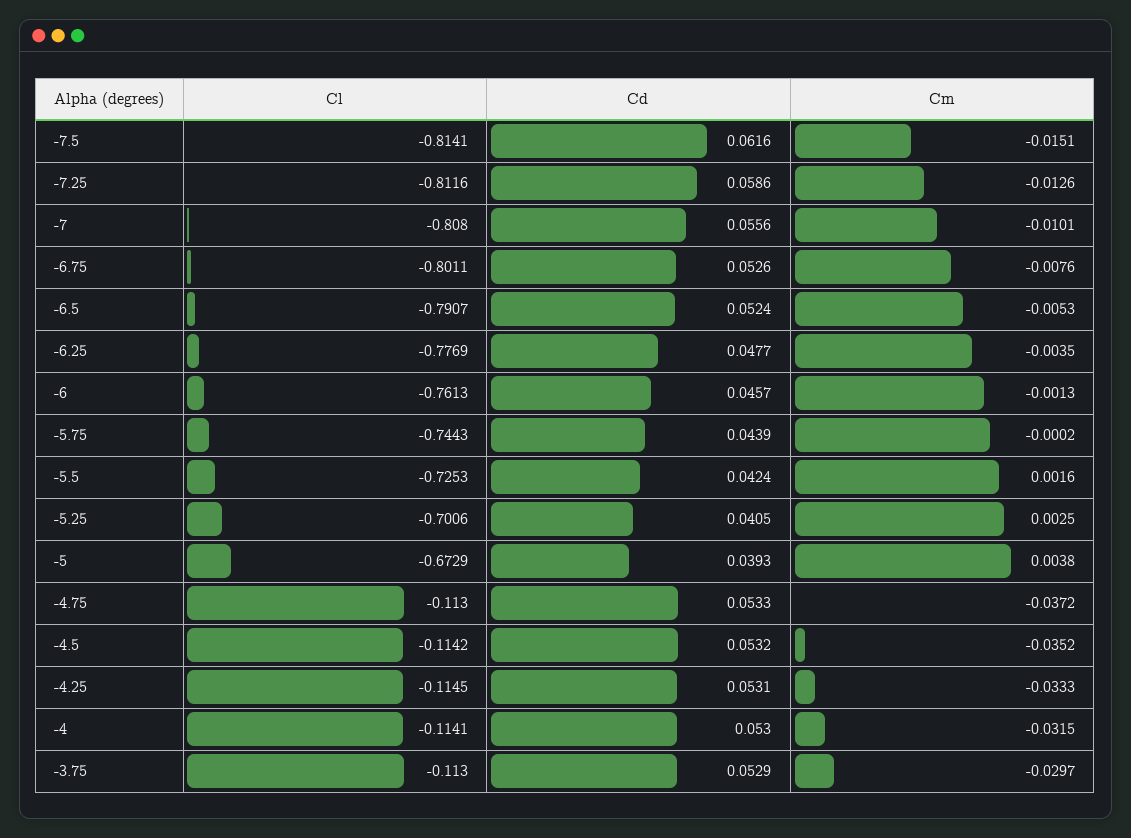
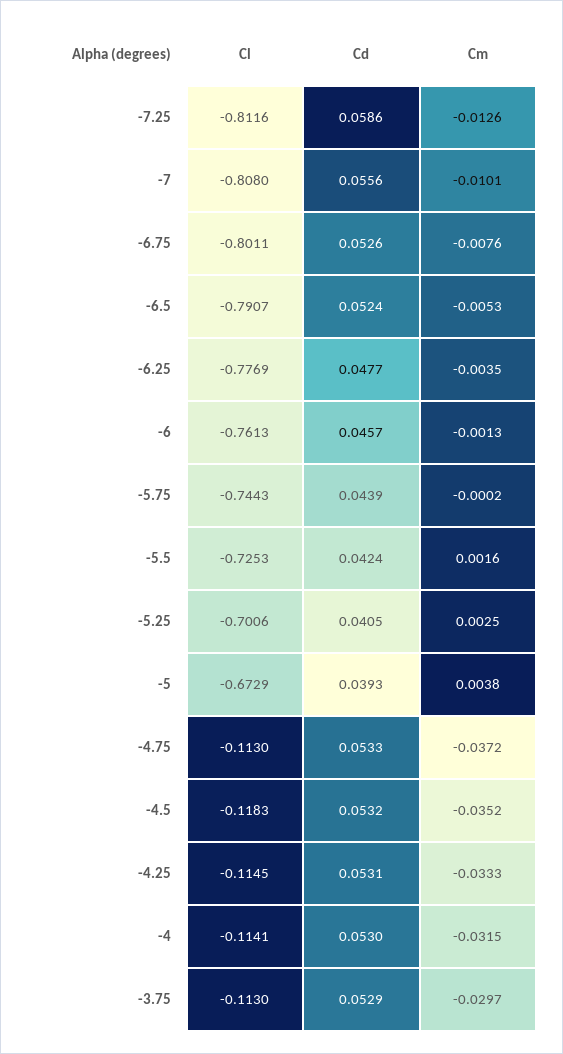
Cl, -7.5: -0.8141 -> none
Cd, -7.5: 0.0616 -> none
Cm, -7.5: -0.0151 -> none
Cl, -4.5: -0.1142 -> -0.1183

